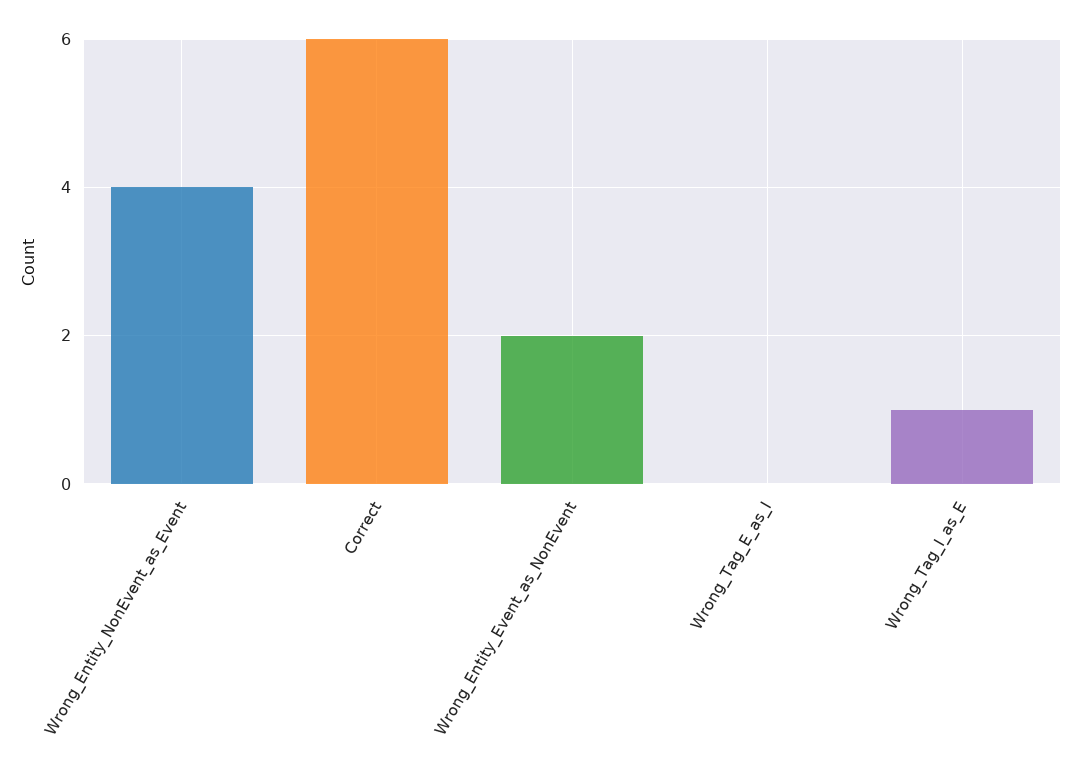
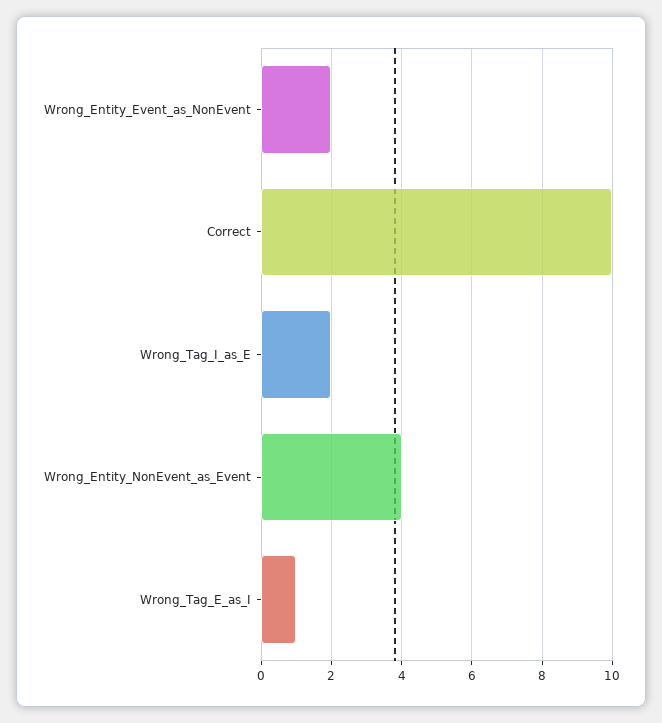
Correct: 6 -> 10
Wrong_Tag_E_as_I: 0 -> 1
Wrong_Tag_I_as_E: 1 -> 2

